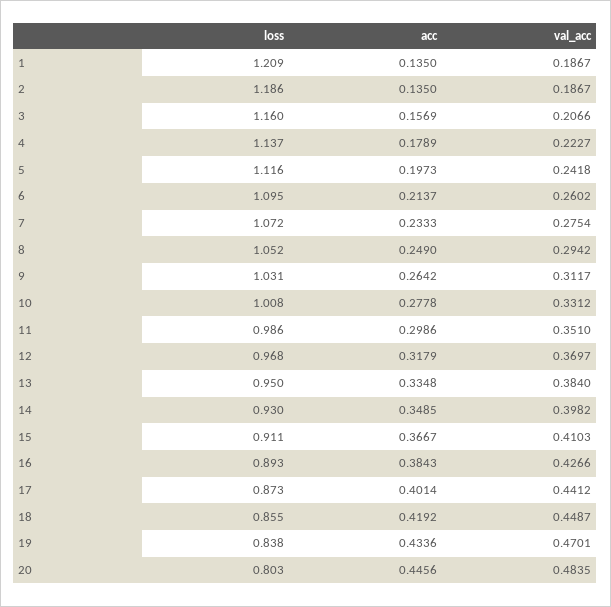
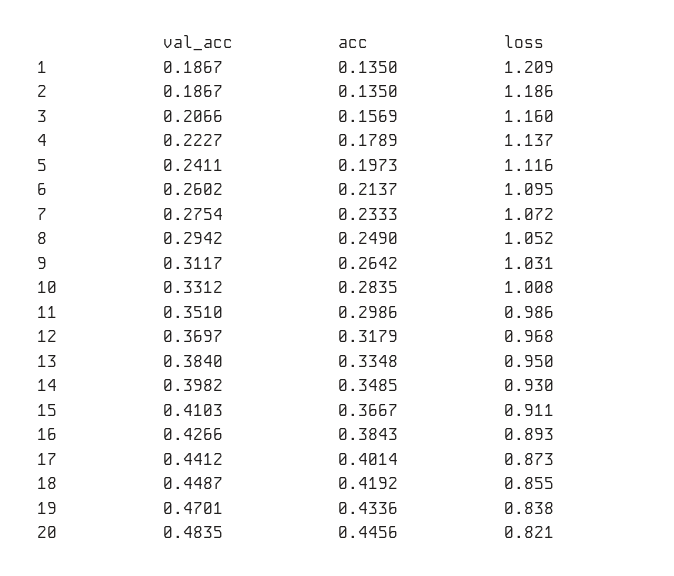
val_acc, 5: 0.2418 -> 0.2411
acc, 10: 0.2778 -> 0.2835
loss, 20: 0.803 -> 0.821

